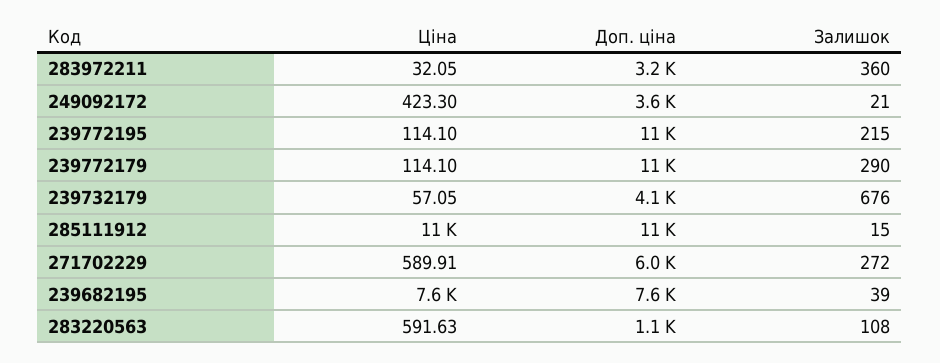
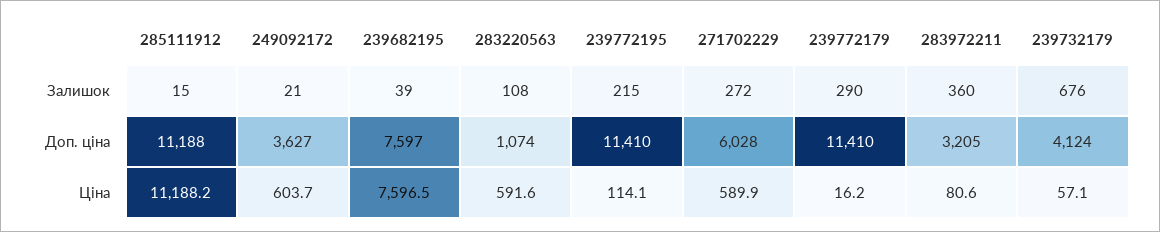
Ціна, 283972211: 32.05 -> 80.6
Ціна, 249092172: 423.3 -> 603.7
Ціна, 239772179: 114.1 -> 16.2

